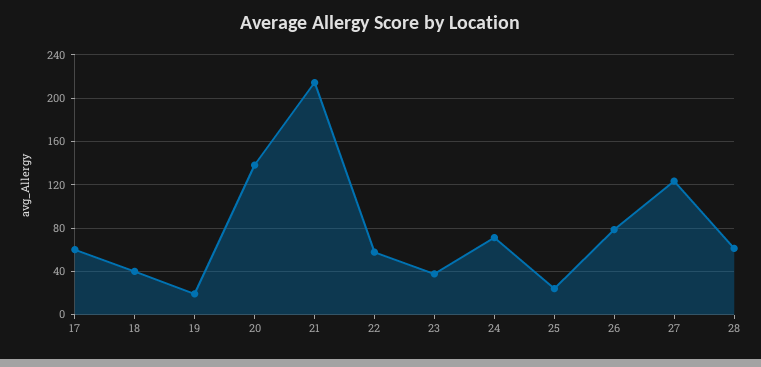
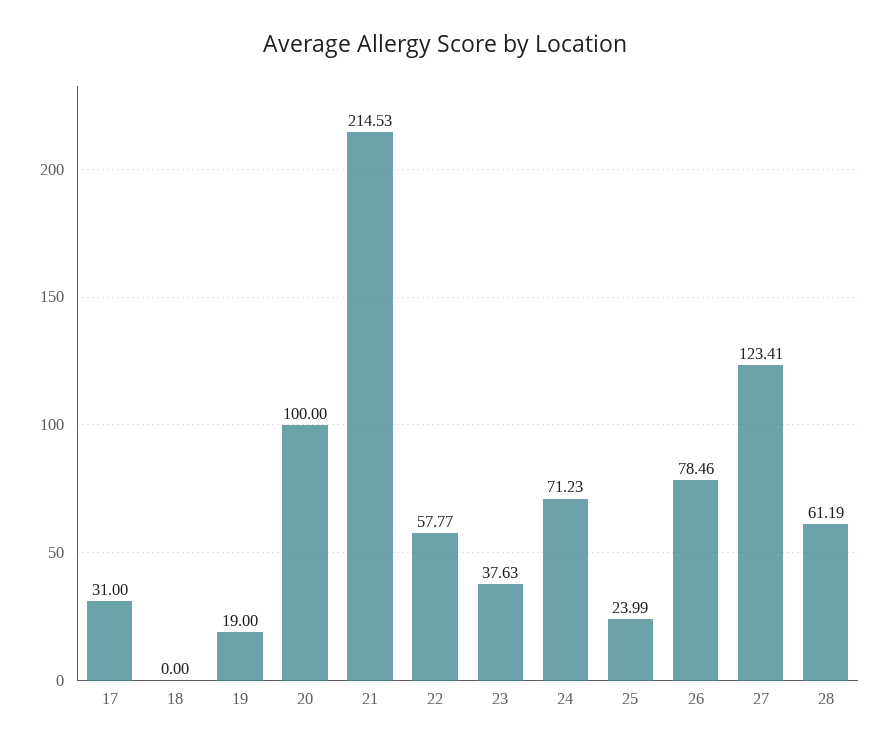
17: 60 -> 31
18: 40 -> 0
20: 140 -> 100

